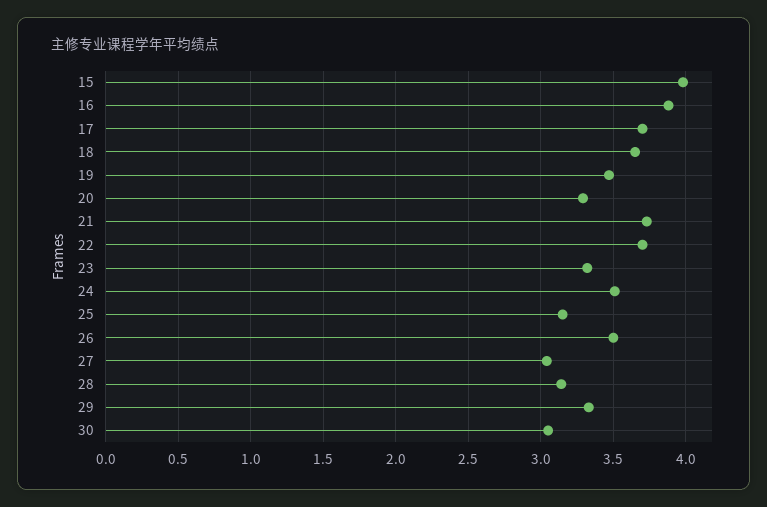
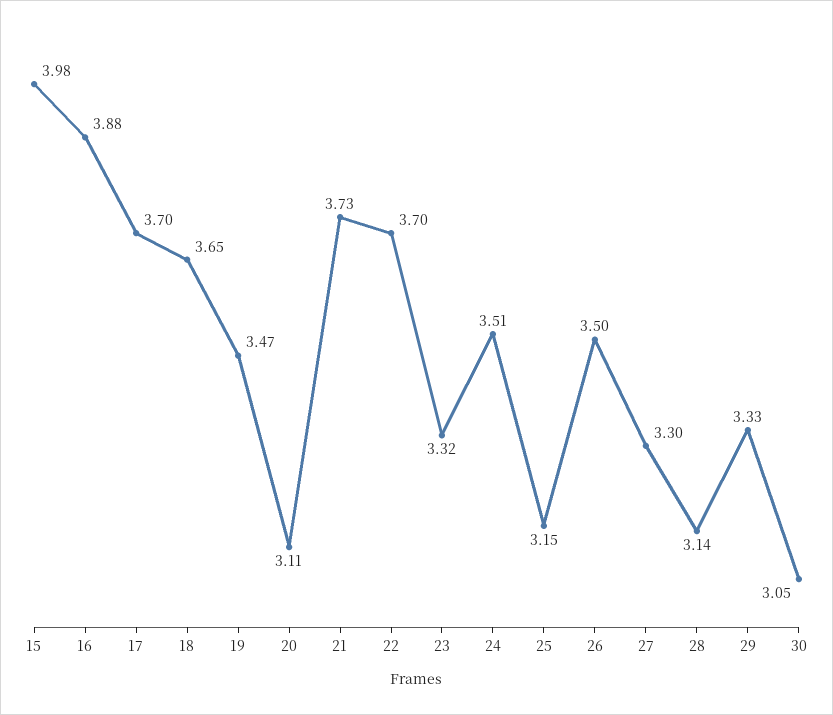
20: 3.3 -> 3.11
27: 3.05 -> 3.3

